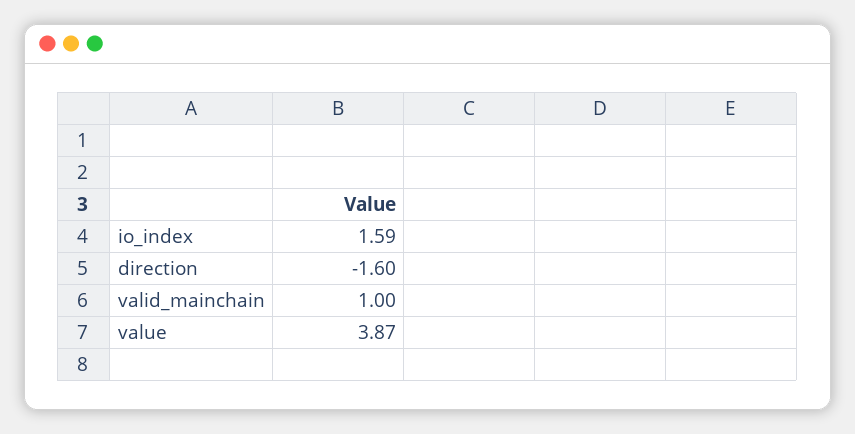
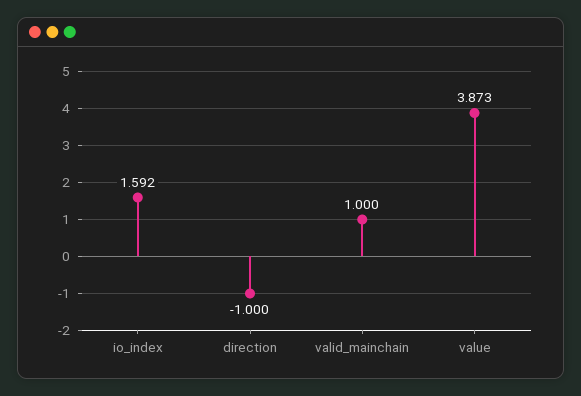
direction: -1.6 -> -1

